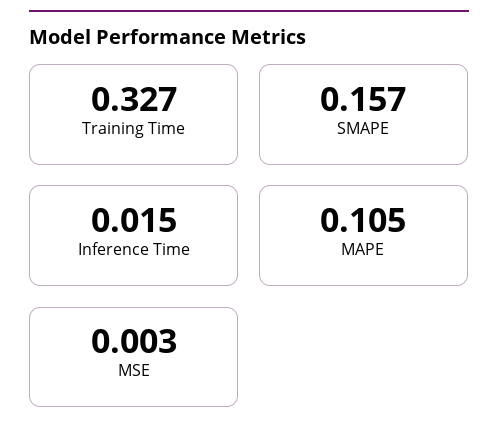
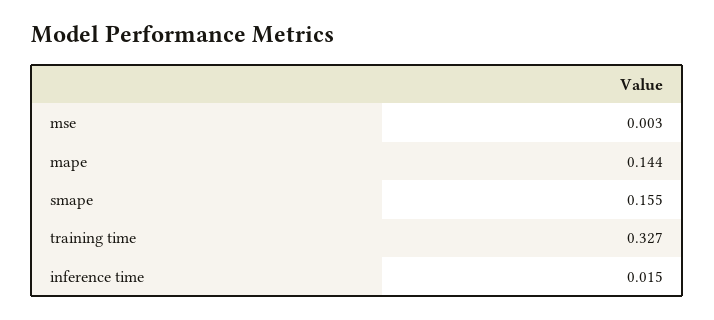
SMAPE: 0.157 -> 0.155
MAPE: 0.105 -> 0.144

